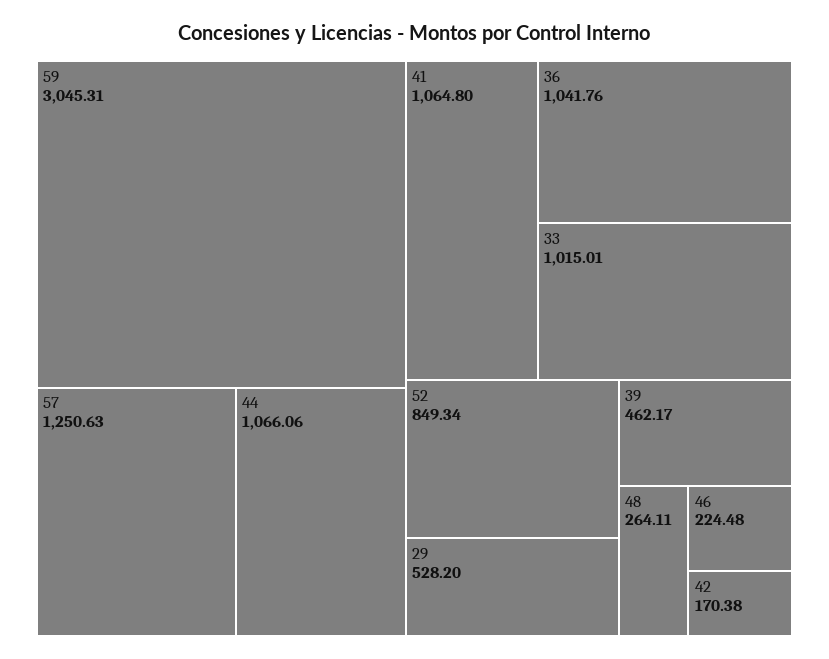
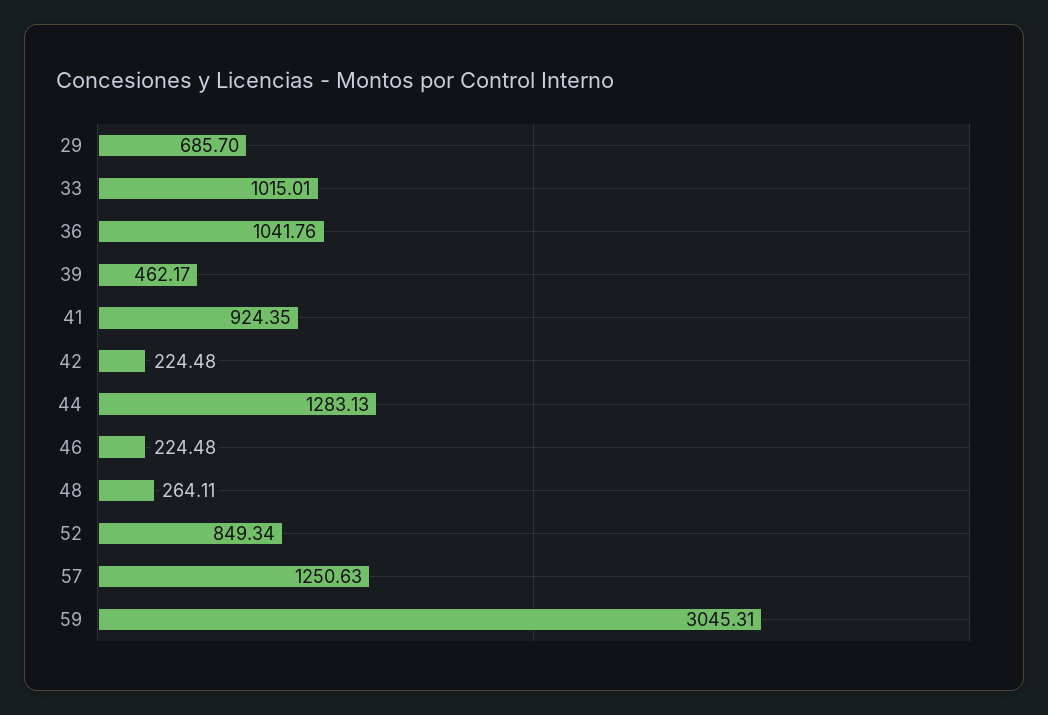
44: 1066.06 -> 1283.13
41: 1064.8 -> 924.35
29: 528.2 -> 685.7
42: 170.38 -> 224.48

